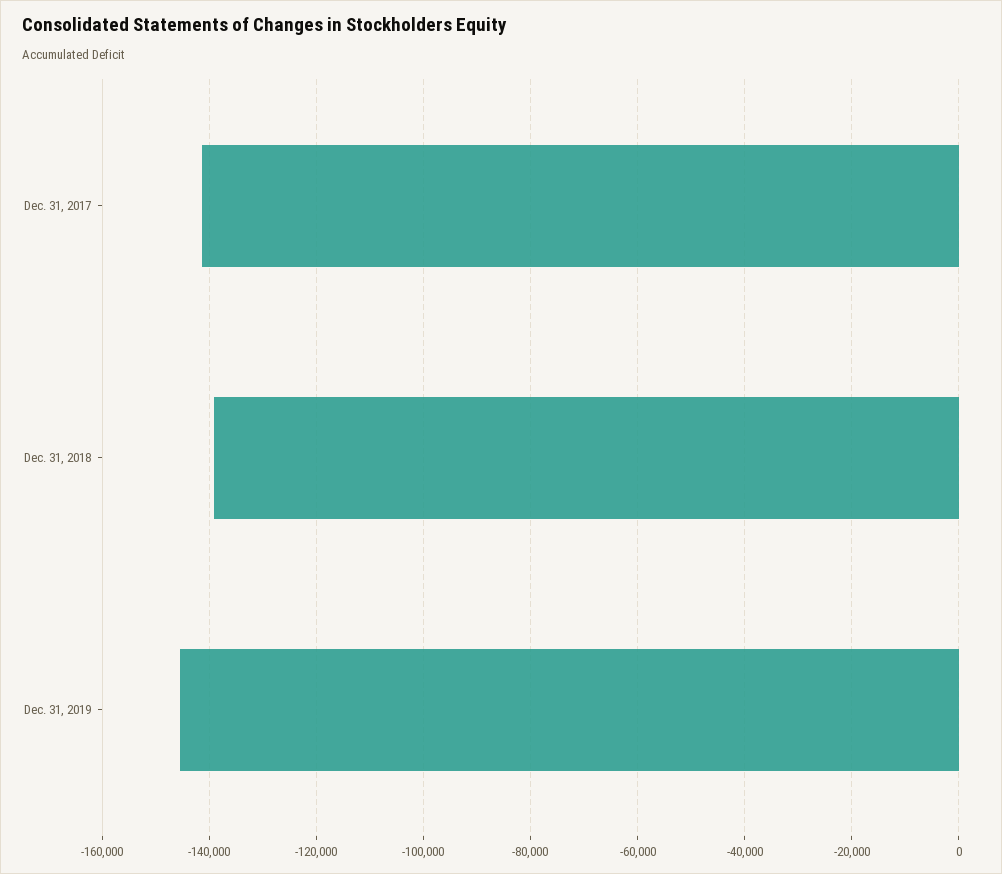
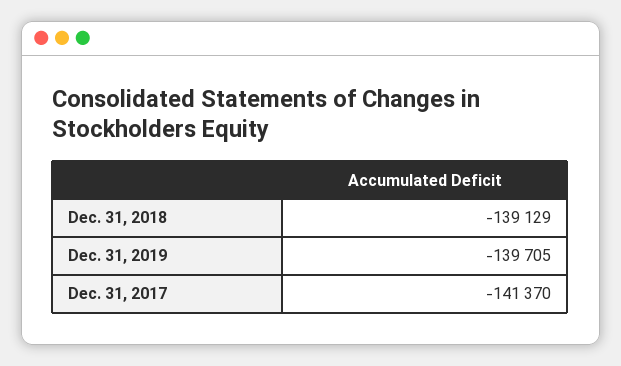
Dec. 31, 2019: -146000 -> -139705

